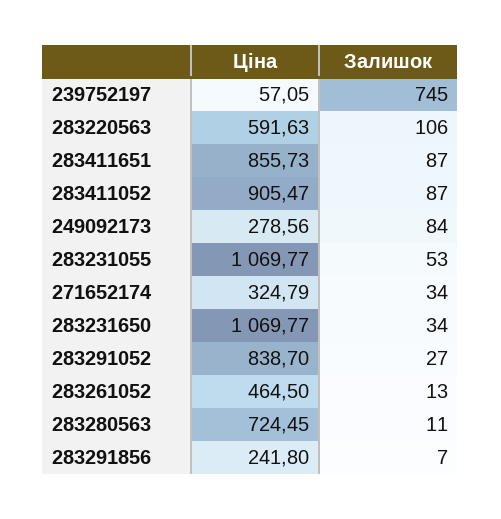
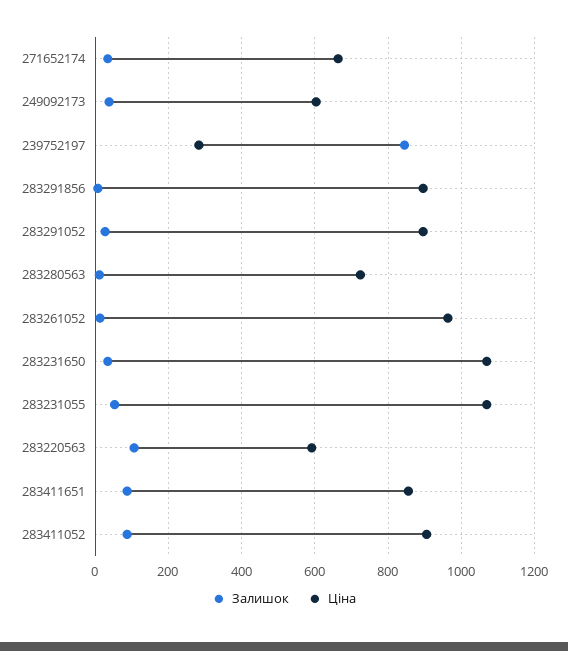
Ціна, 239752197: 57.05 -> 280
Залишок, 239752197: 745 -> 840
Ціна, 249092173: 278.56 -> 600
Залишок, 249092173: 84 -> 40
Ціна, 271652174: 324.79 -> 660
Ціна, 283291052: 838.7 -> 900
Ціна, 283261052: 464.5 -> 960
Ціна, 283291856: 241.8 -> 900

